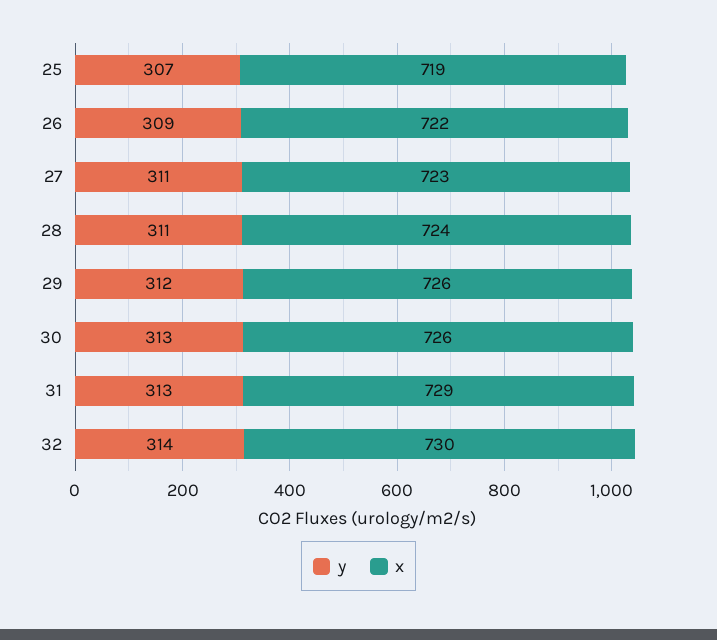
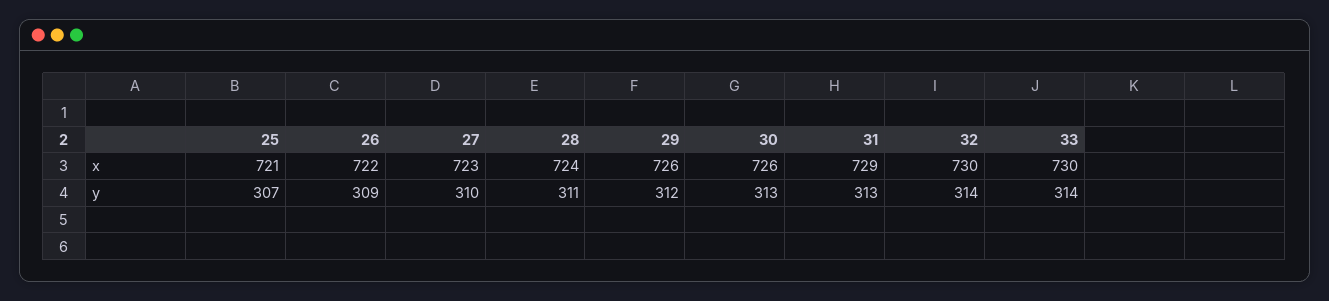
x, 25: 719 -> 721
y, 27: 311 -> 310
x, 33: none -> 730
y, 33: none -> 314

